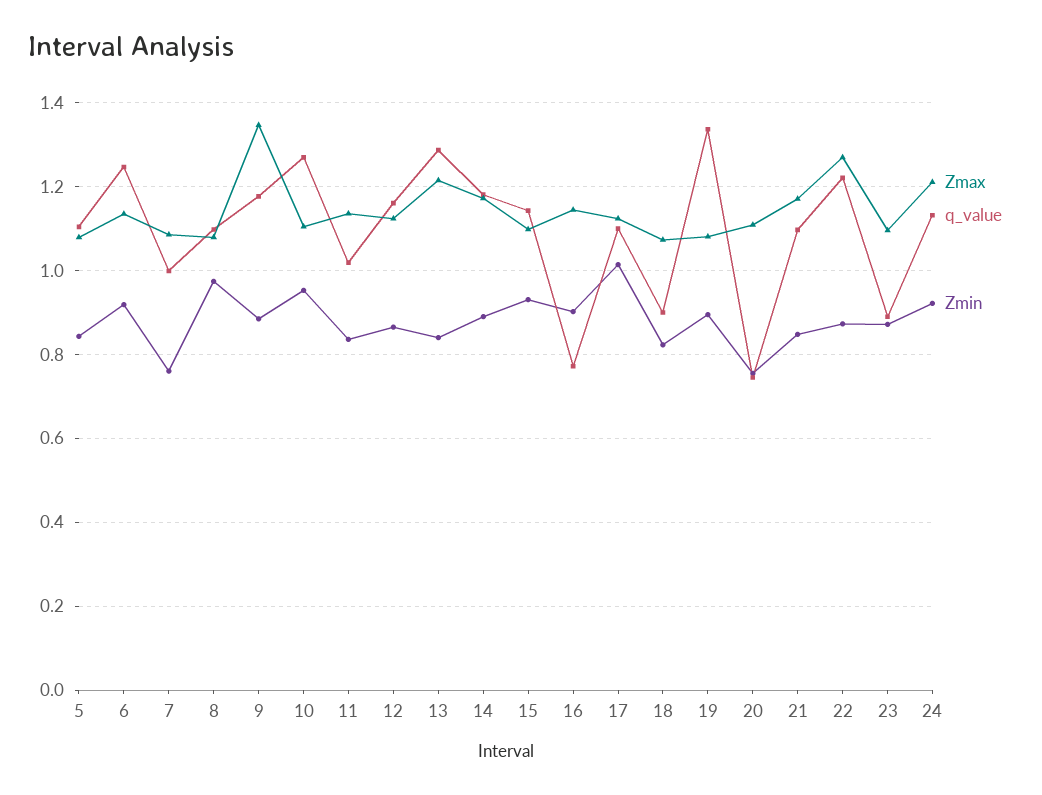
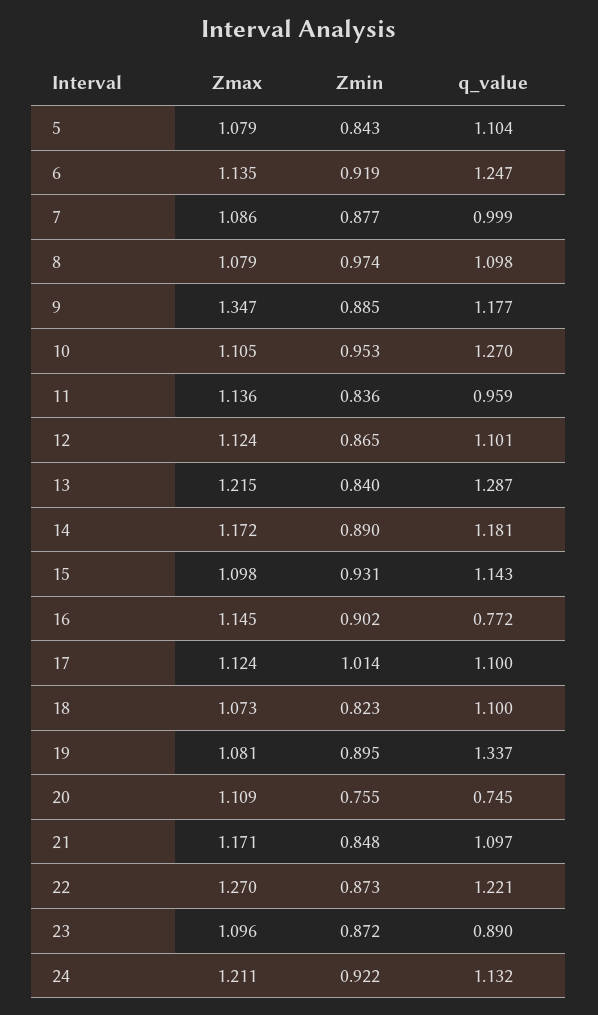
Zmin, 7: 0.76 -> 0.877
q_value, 11: 1.02 -> 0.959
q_value, 12: 1.16 -> 1.101
q_value, 18: 0.9 -> 1.1

